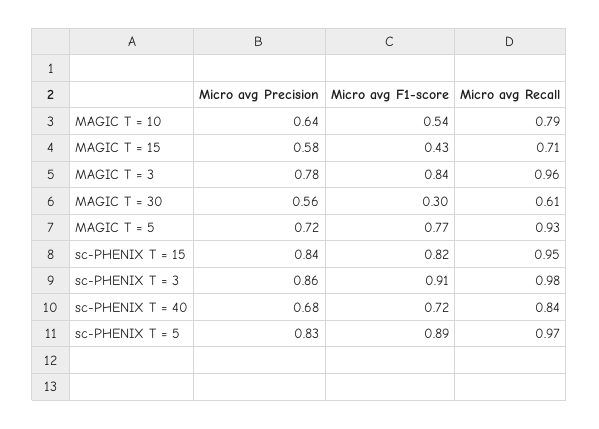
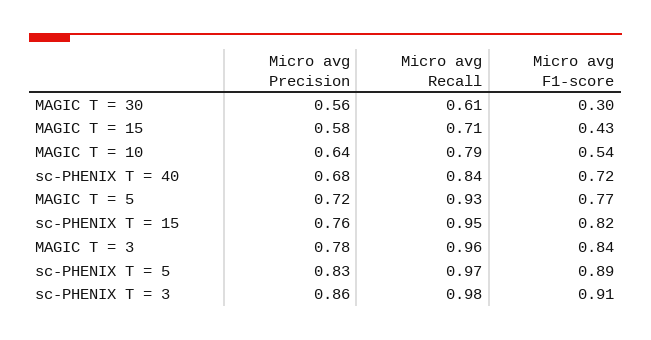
Micro avg Precision, sc-PHENIX T = 15: 0.84 -> 0.76

